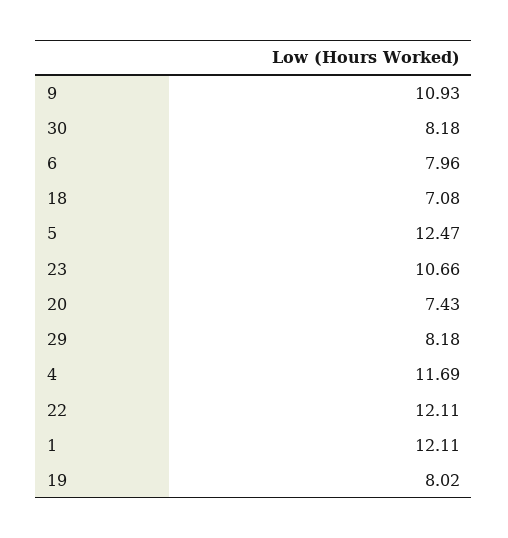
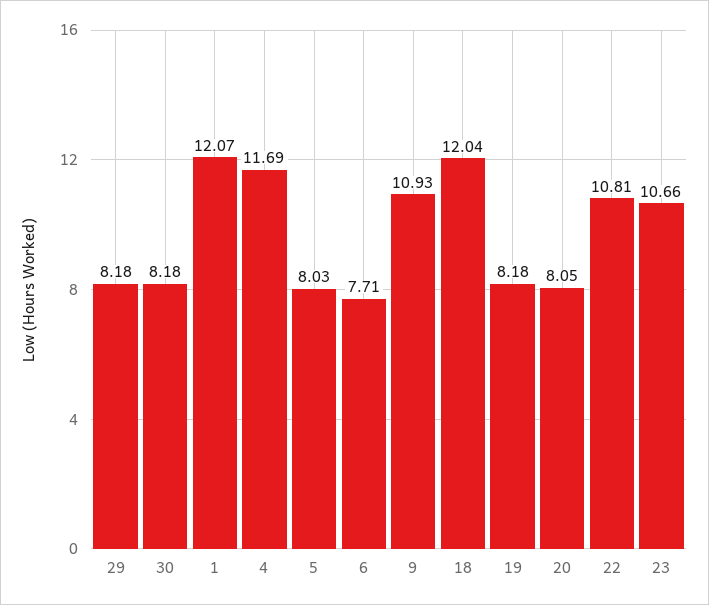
6: 7.96 -> 7.71
18: 7.08 -> 12.04
5: 12.47 -> 8.03
20: 7.43 -> 8.05
22: 12.11 -> 10.81
1: 12.11 -> 12.07
19: 8.02 -> 8.18

